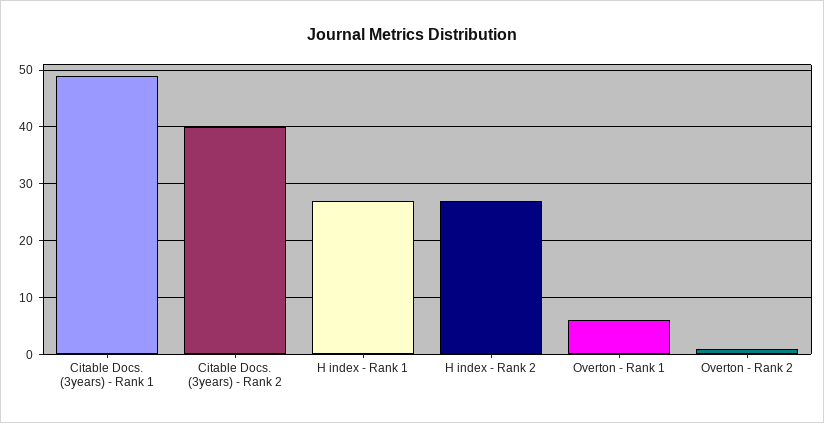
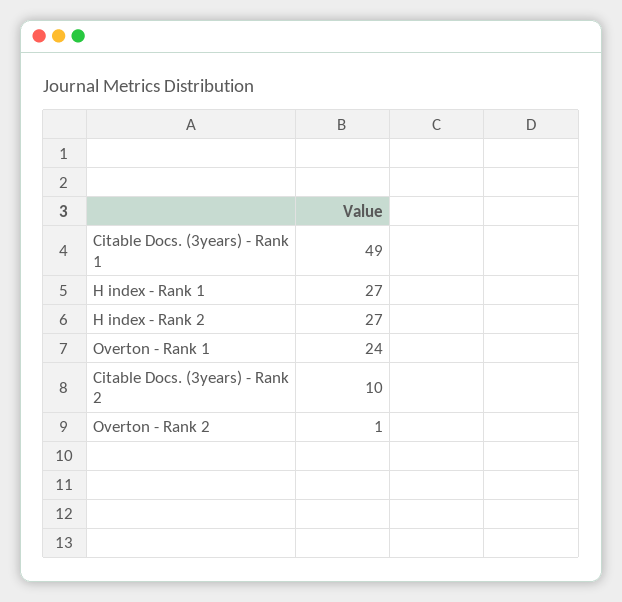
Citable Docs. (3years) - Rank 2: 40 -> 10
Overton - Rank 1: 5 -> 24

